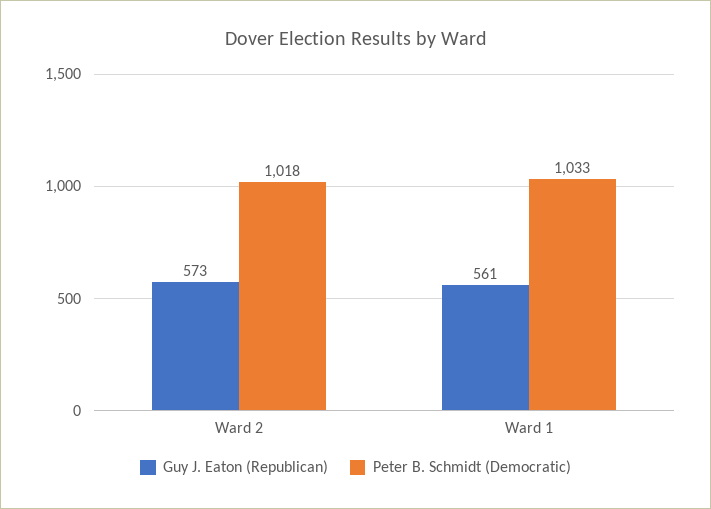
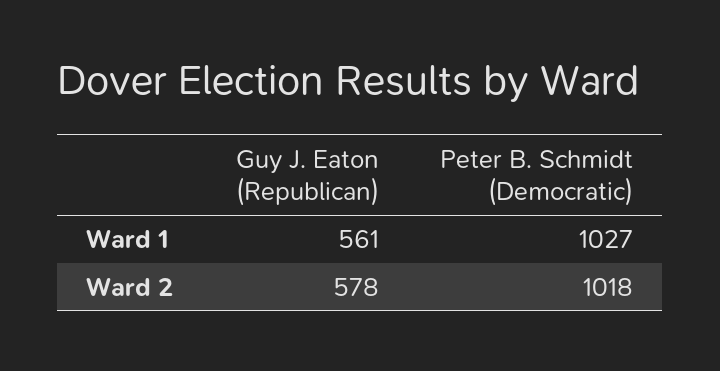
Guy J. Eaton (Republican), Ward 2: 573 -> 578
Peter B. Schmidt (Democratic), Ward 1: 1033 -> 1027

